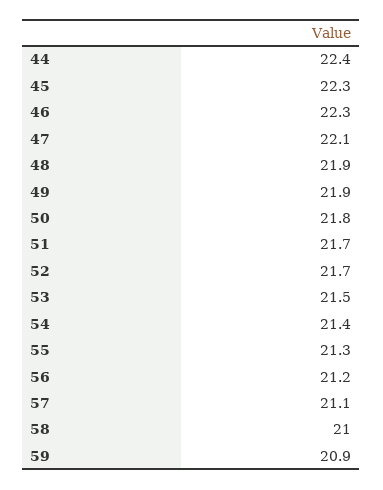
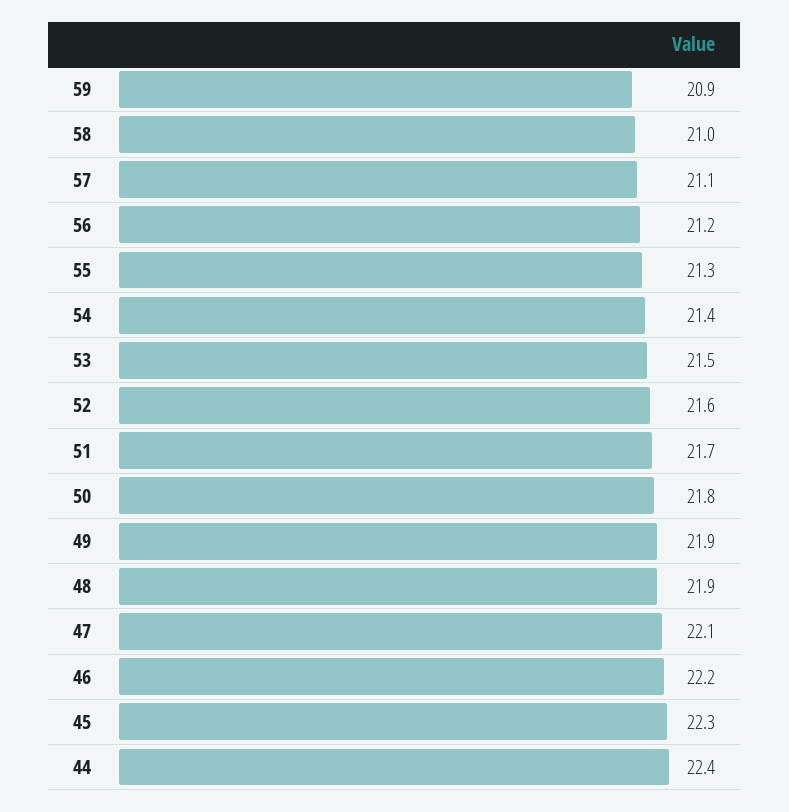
46: 22.3 -> 22.2
52: 21.7 -> 21.6

